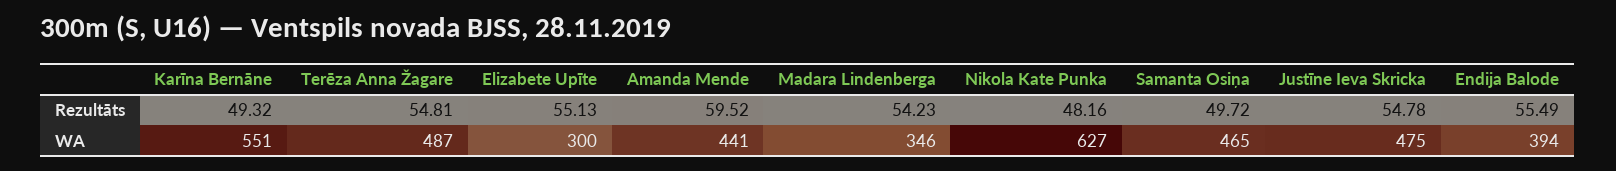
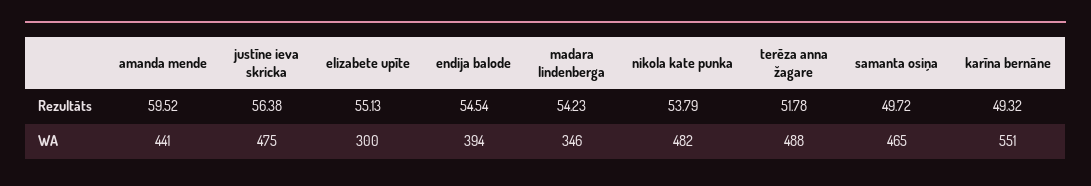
Terēza Anna Žagare, Rezultāts: 54.81 -> 51.78
Nikola Kate Punka, Rezultāts: 48.16 -> 53.79
Justīne Ieva Skricka, Rezultāts: 54.78 -> 56.38
Endija Balode, Rezultāts: 55.49 -> 54.54
Terēza Anna Žagare, WA: 487 -> 488
Nikola Kate Punka, WA: 627 -> 482

